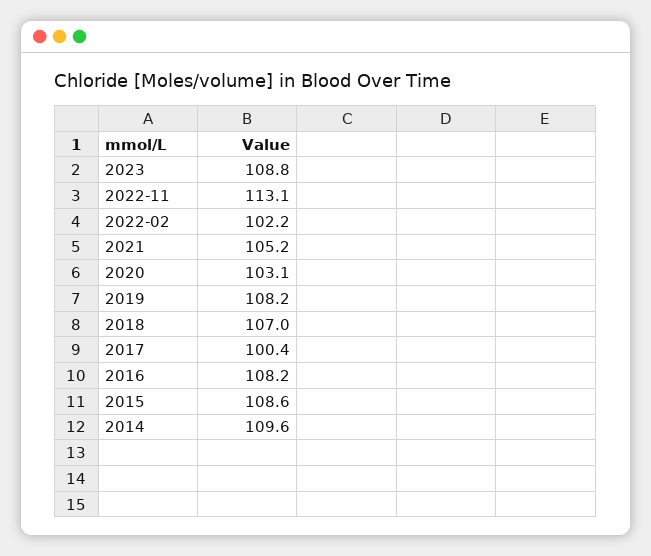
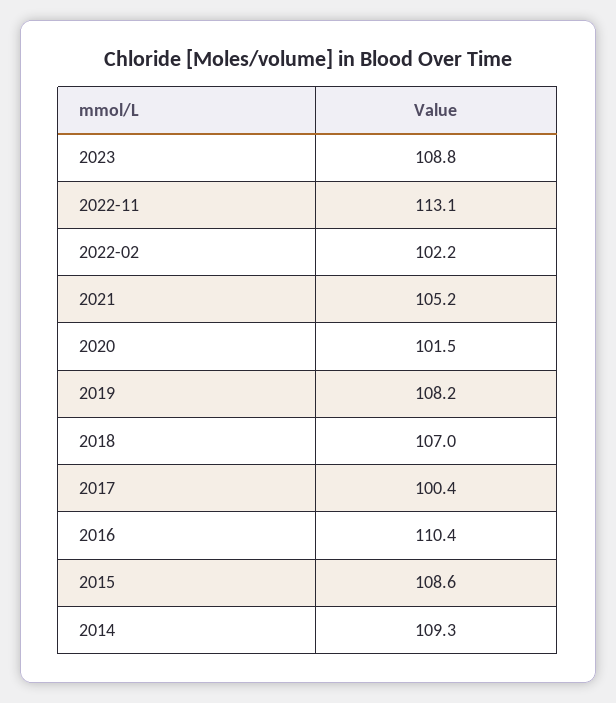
2020: 103.1 -> 101.5
2016: 108.2 -> 110.4
2014: 109.6 -> 109.3

